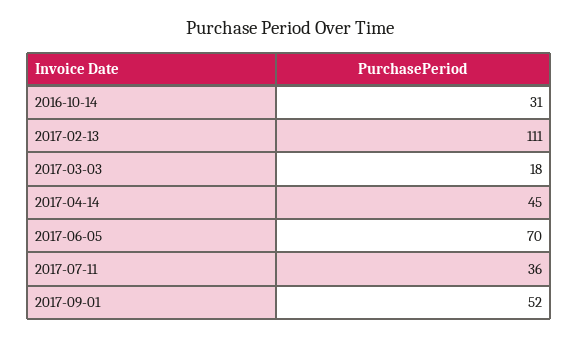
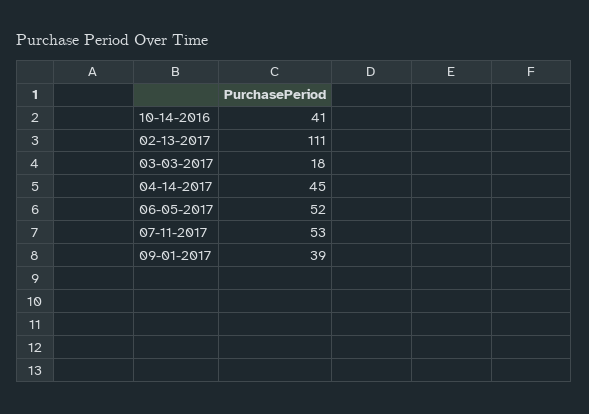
2016-10-14: 31 -> 41
2017-06-05: 70 -> 52
2017-07-11: 36 -> 53
2017-09-01: 52 -> 39

